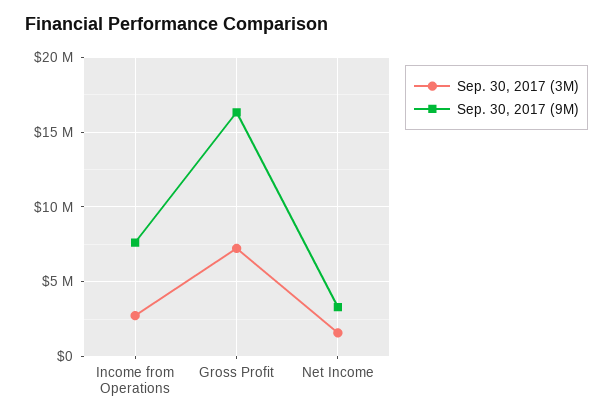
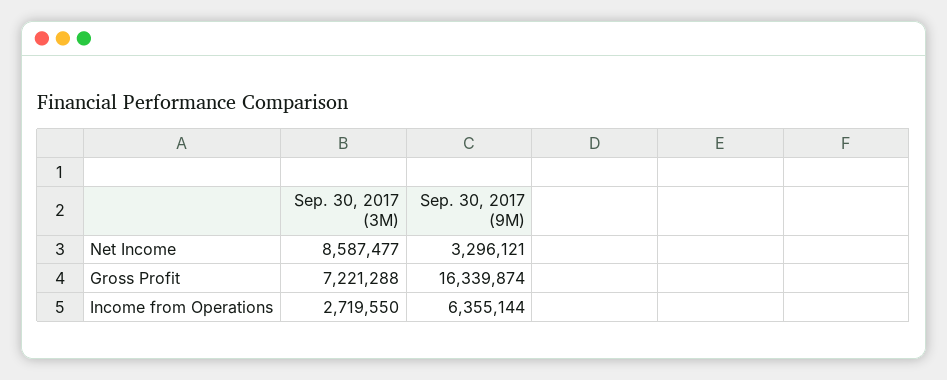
Sep. 30, 2017 (9M), Income from Operations: 7500000 -> 6355144
Sep. 30, 2017 (3M), Net Income: 1500000 -> 8587477

